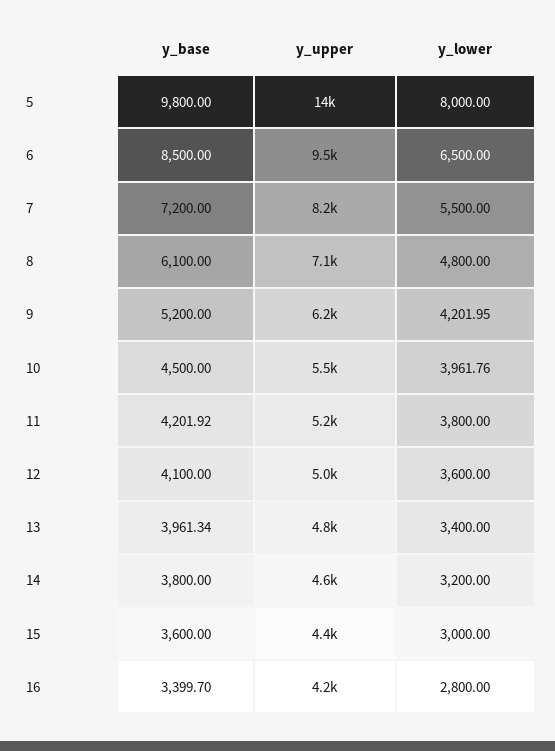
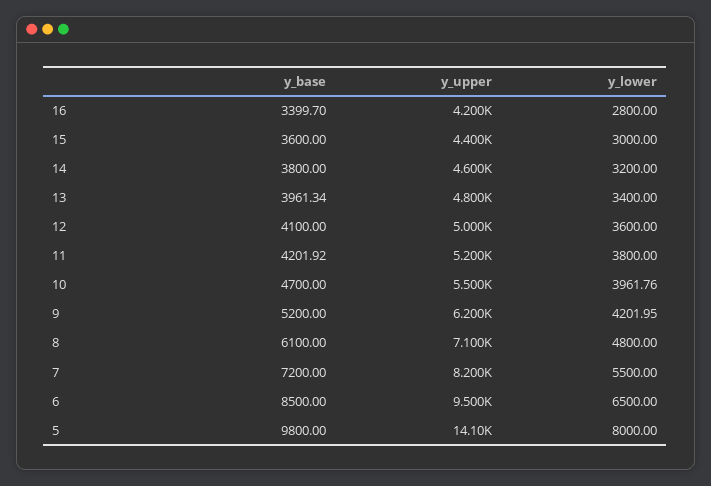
y_base, 10: 4500 -> 4700

